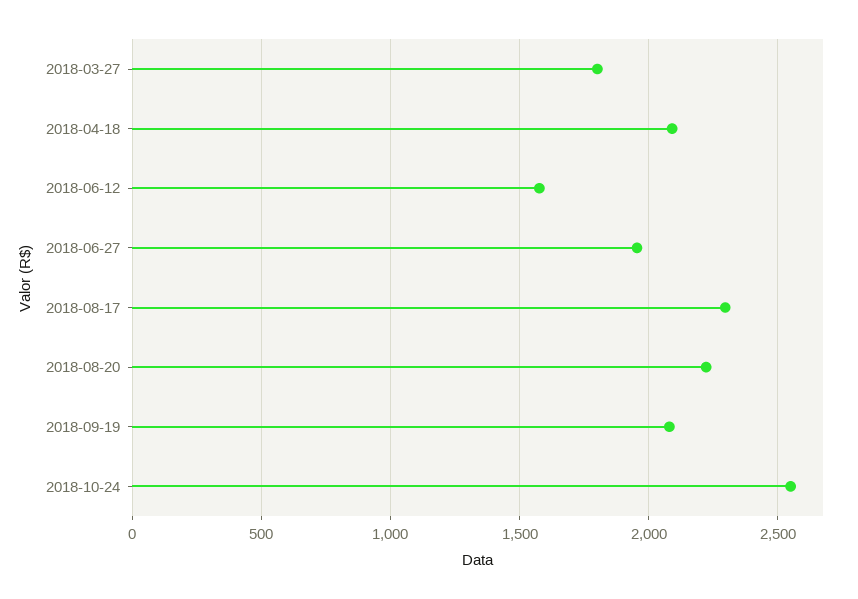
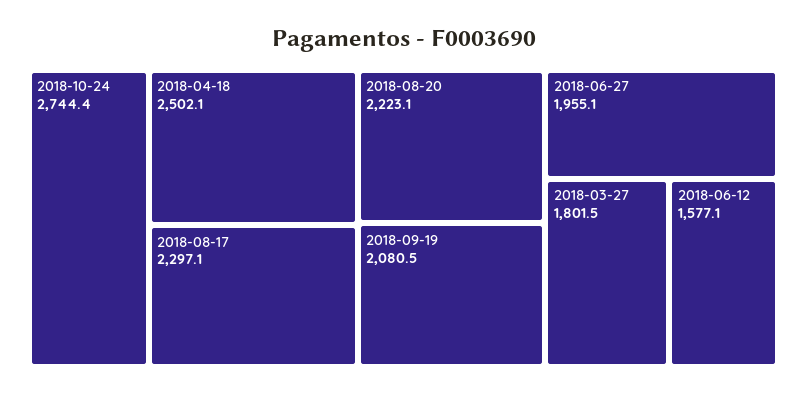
2018-04-18: 2100 -> 2502.1
2018-10-24: 2550 -> 2744.4

